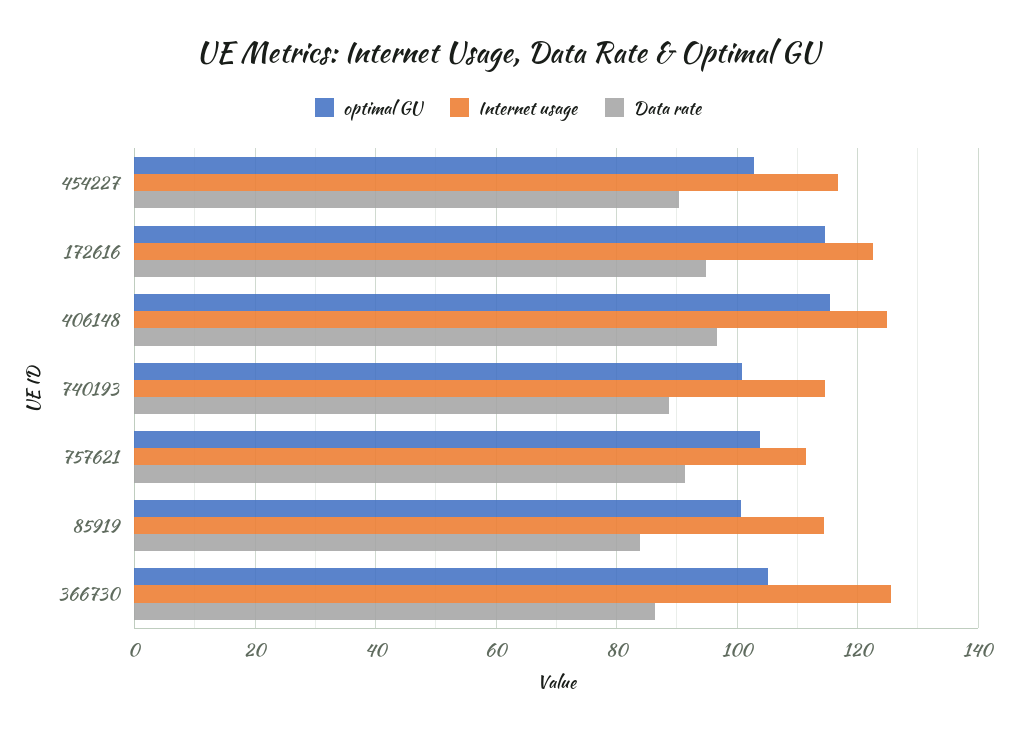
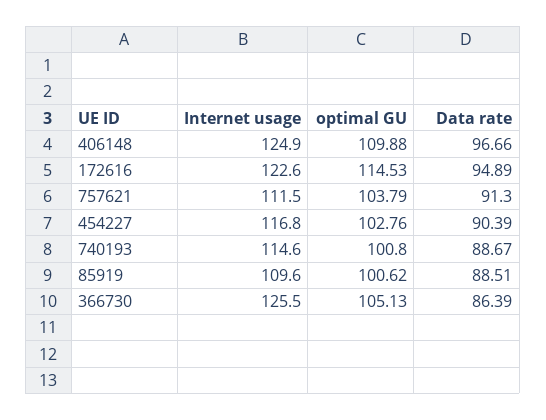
optimal GU, 406148: 116 -> 109.88
Internet usage, 85919: 114 -> 109.6
Data rate, 85919: 84 -> 88.51

